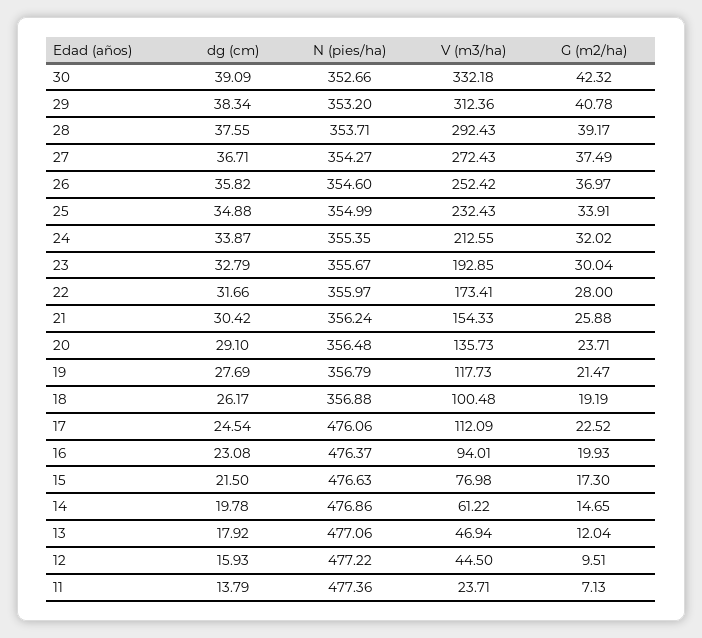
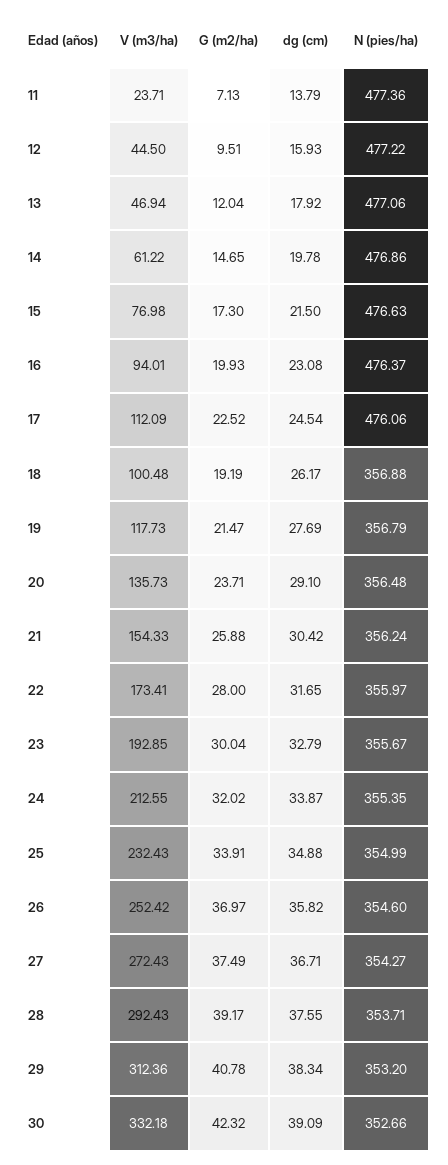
dg (cm), 22: 31.66 -> 31.65

